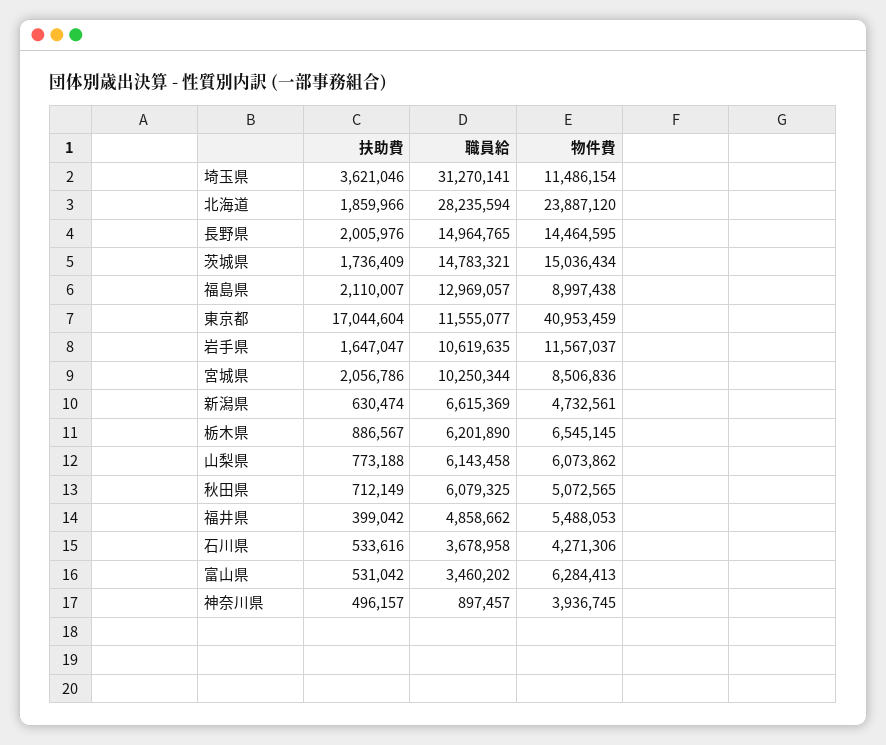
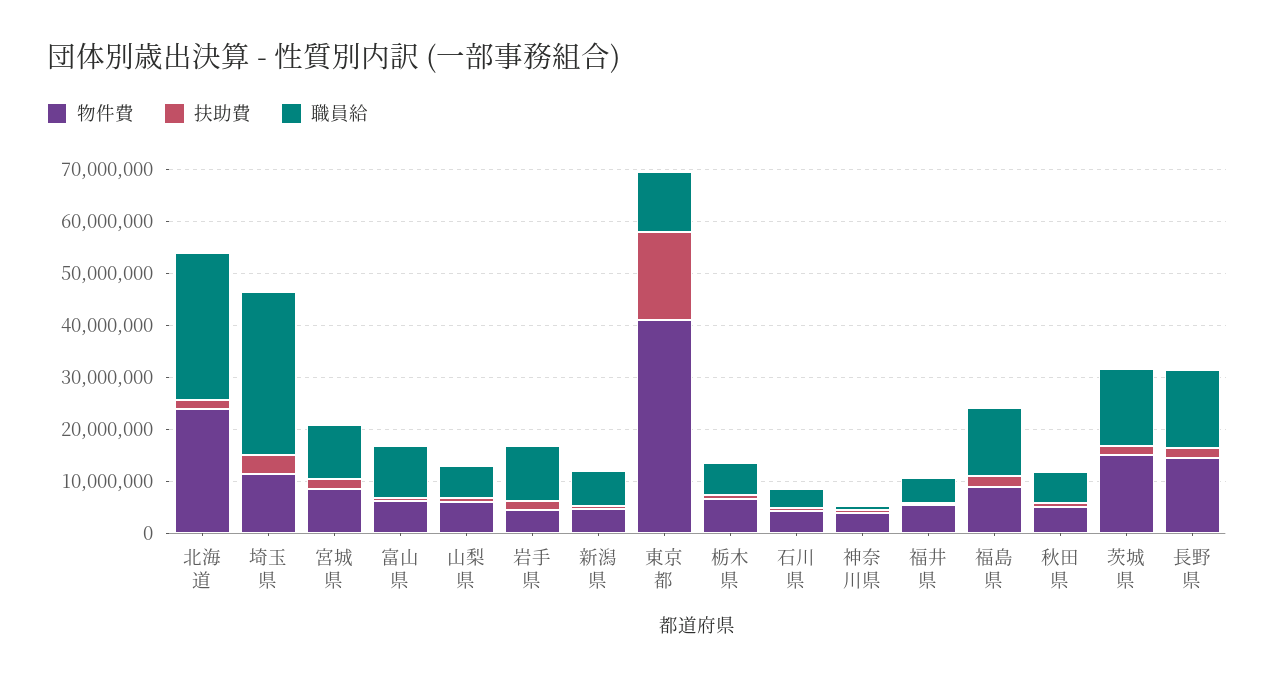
物件費, 岩手県: 11567037 -> 4000000
職員給, 富山県: 3460202 -> 10000000

